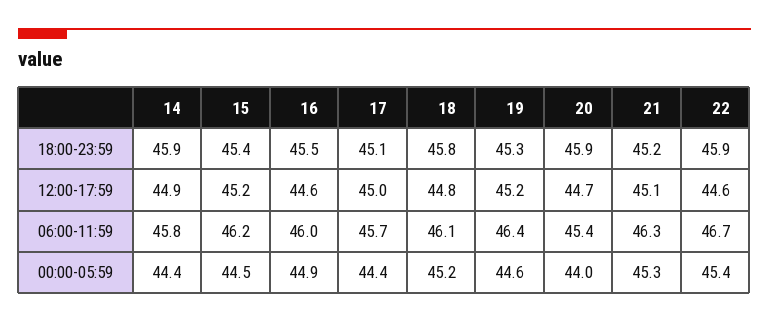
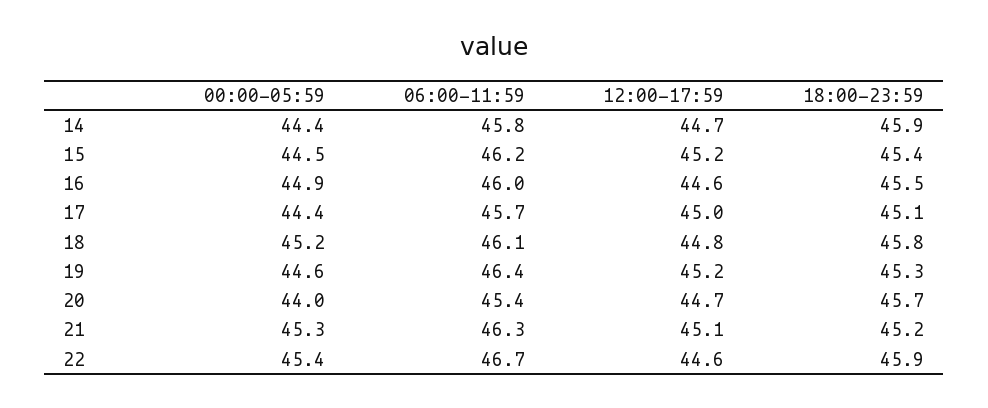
20, 18:00-23:59: 45.9 -> 45.7
14, 12:00-17:59: 44.9 -> 44.7

